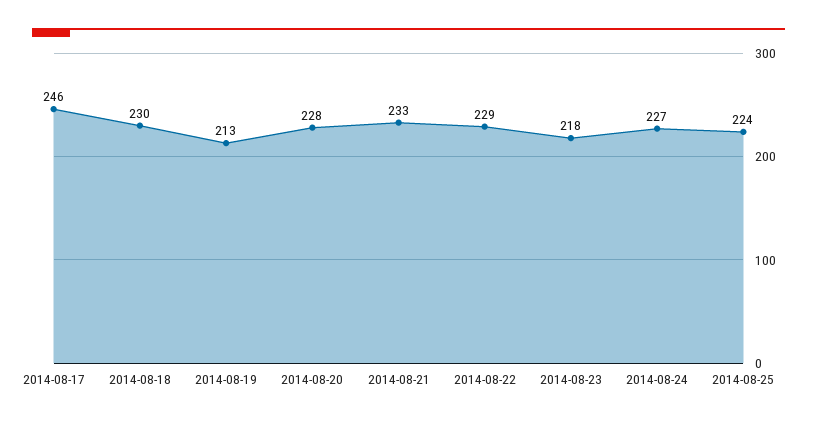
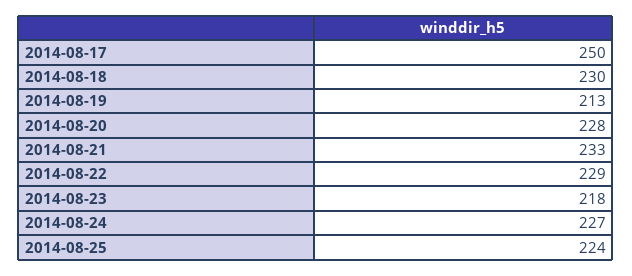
2014-08-17: 246 -> 250

